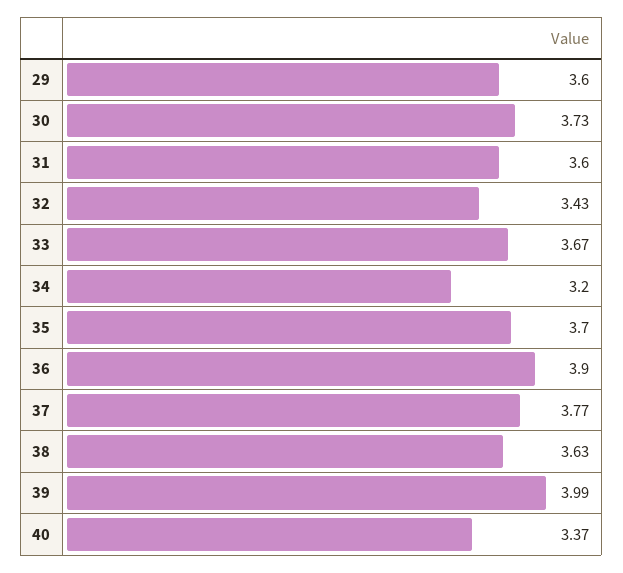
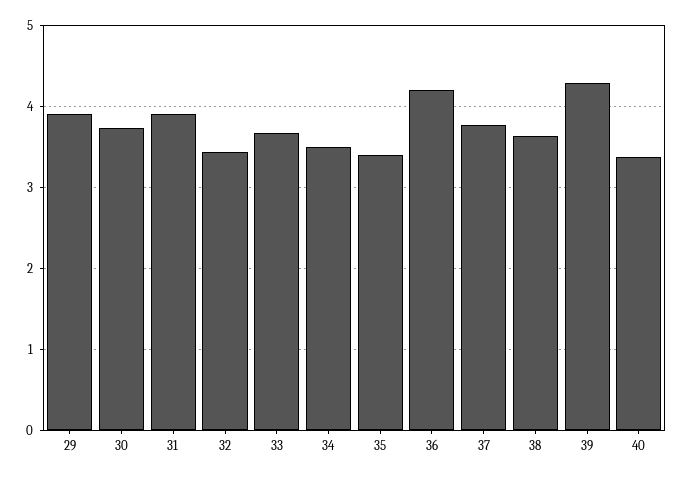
29: 3.6 -> 3.9
31: 3.6 -> 3.9
34: 3.2 -> 3.5
35: 3.7 -> 3.4
36: 3.9 -> 4.2
39: 3.99 -> 4.3

